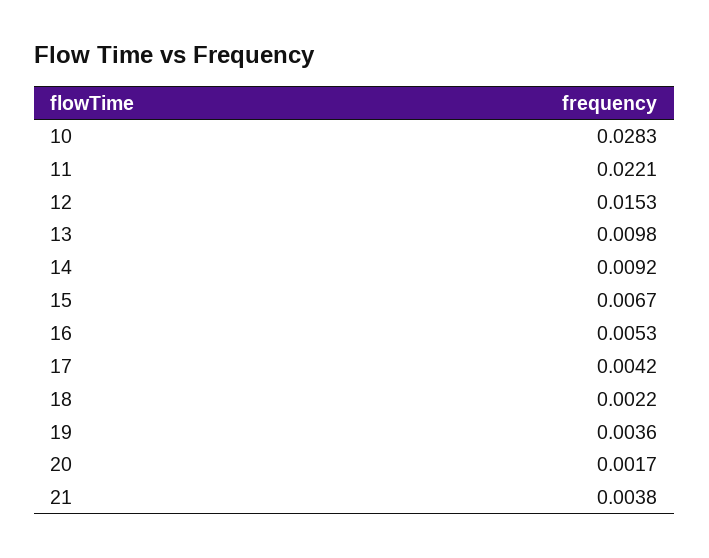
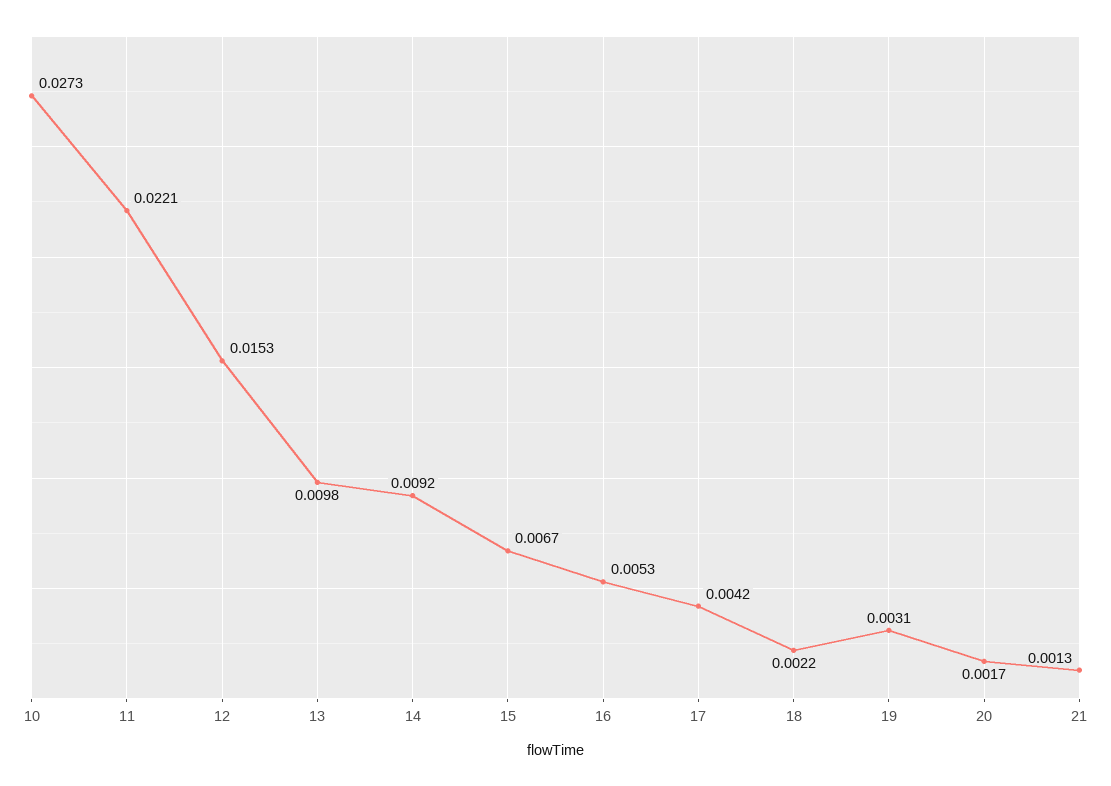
10: 0.0283 -> 0.0273
19: 0.0036 -> 0.0031
21: 0.0038 -> 0.0013

